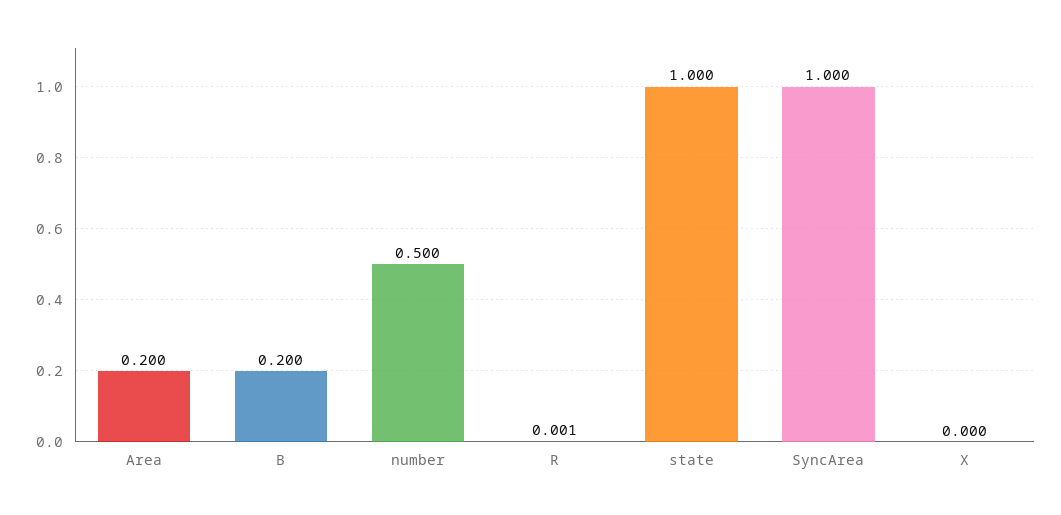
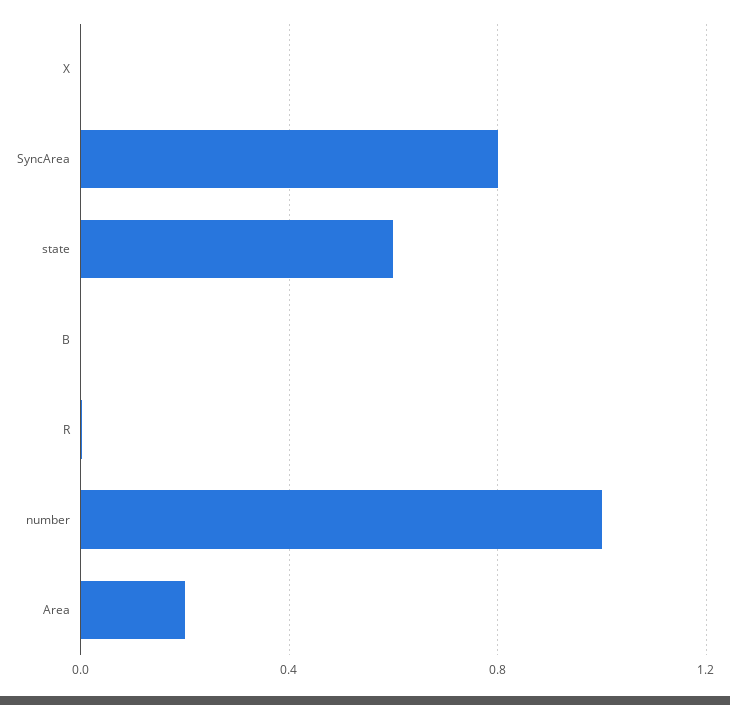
B: 0.2 -> 0
number: 0.5 -> 1
state: 1 -> 0.6
SyncArea: 1 -> 0.8

